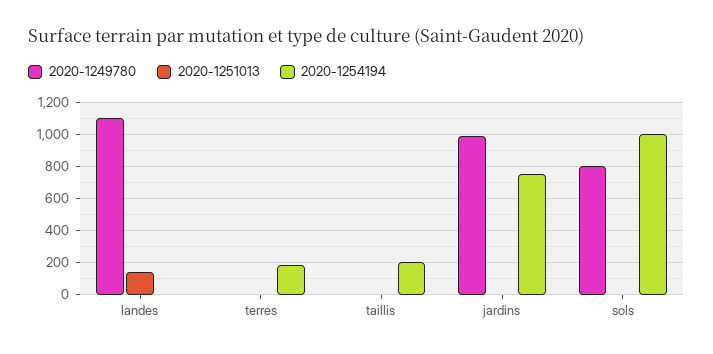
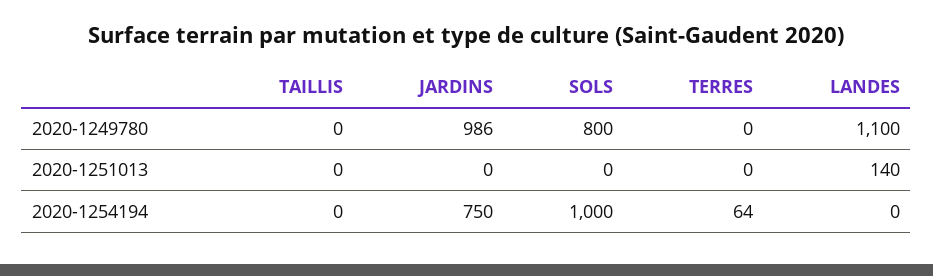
2020-1254194, terres: 200 -> 64
2020-1254194, taillis: 200 -> 0

